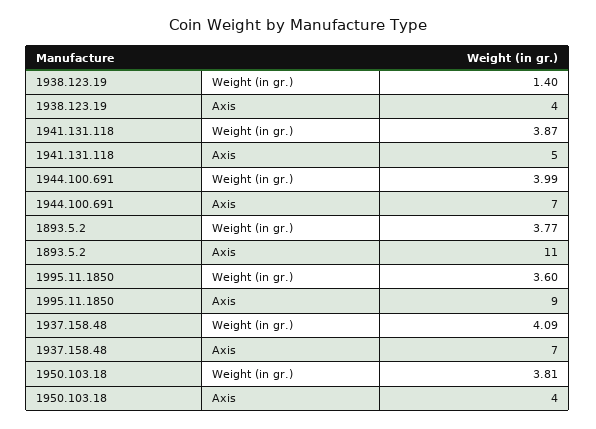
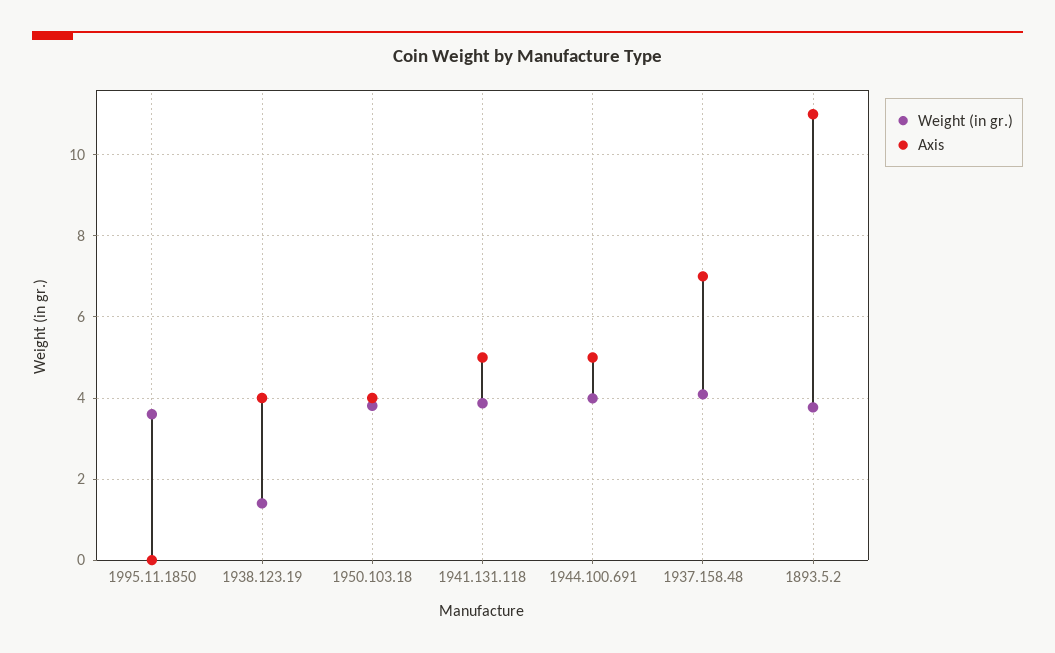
Axis, 1944.100.691: 7 -> 5
Axis, 1995.11.1850: 9 -> 0

